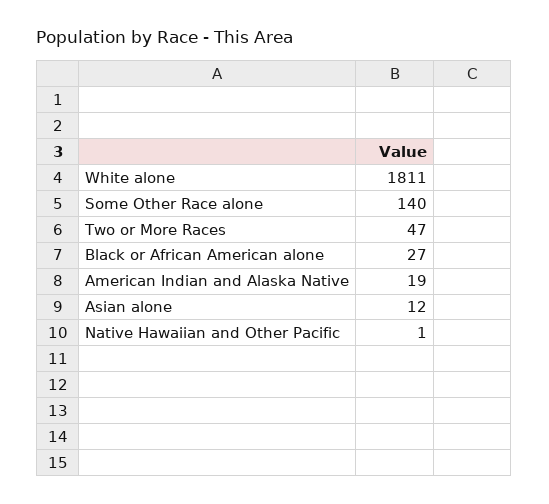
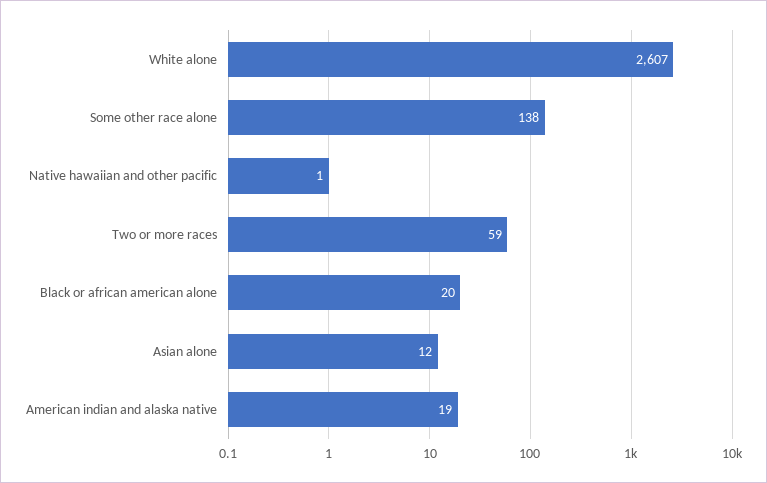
White alone: 1811 -> 2607
Some Other Race alone: 140 -> 138
Two or More Races: 47 -> 59
Black or African American alone: 27 -> 20

